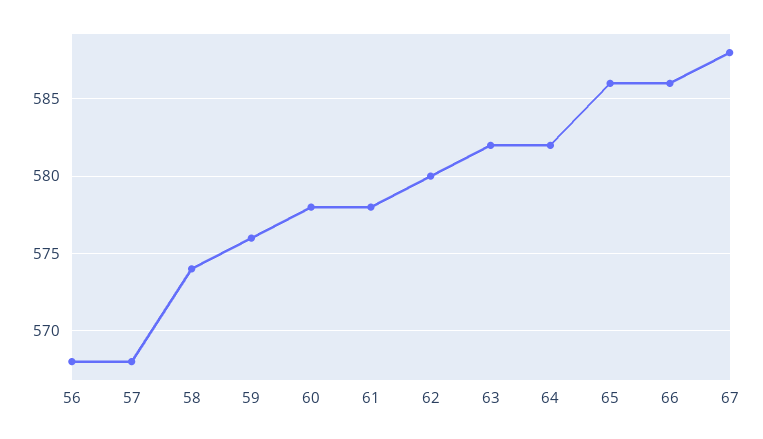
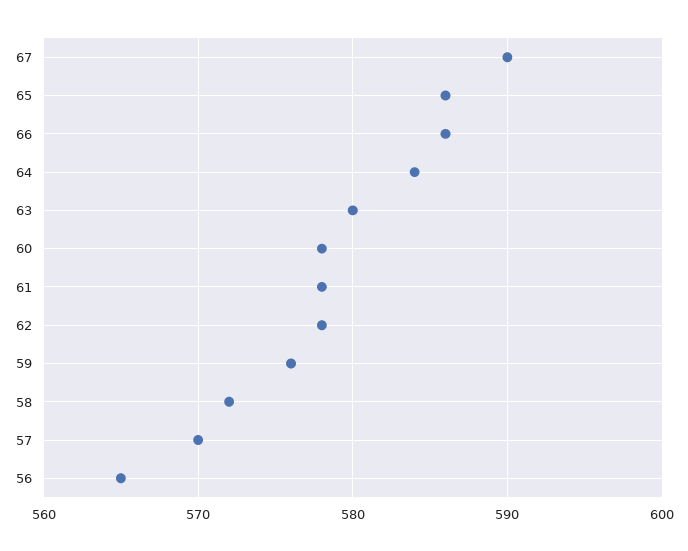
56: 568 -> 565
57: 568 -> 570
58: 574 -> 572
62: 580 -> 578
63: 582 -> 580
64: 582 -> 584
67: 588 -> 590

